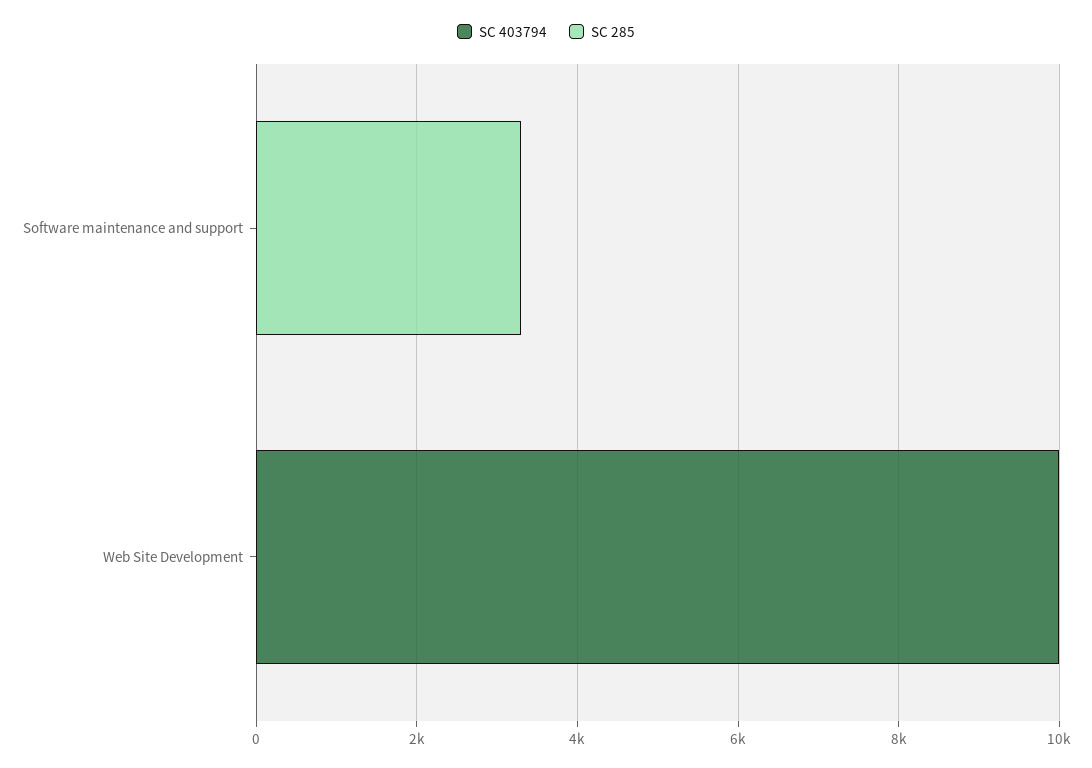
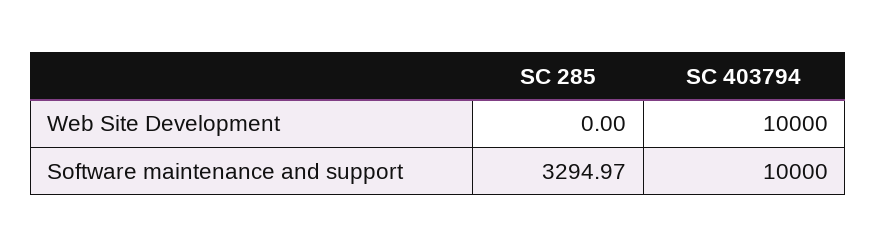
SC 403794, Software maintenance and support: 0 -> 10000

